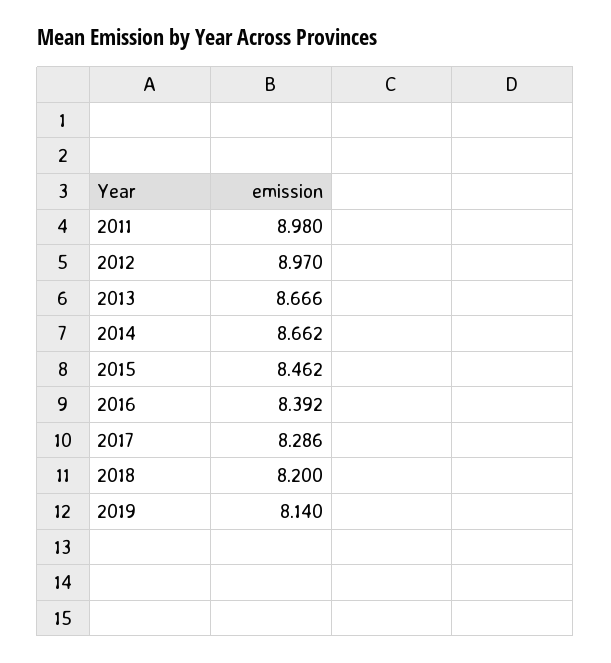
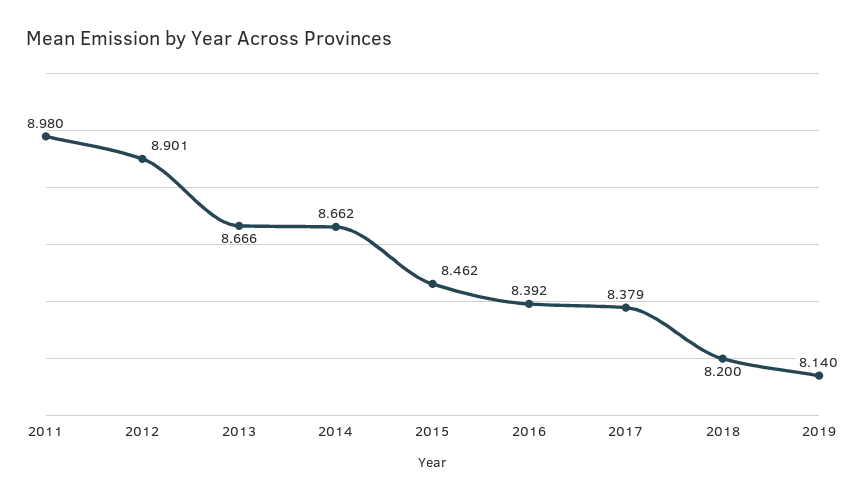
2012: 8.97 -> 8.901
2017: 8.286 -> 8.379

